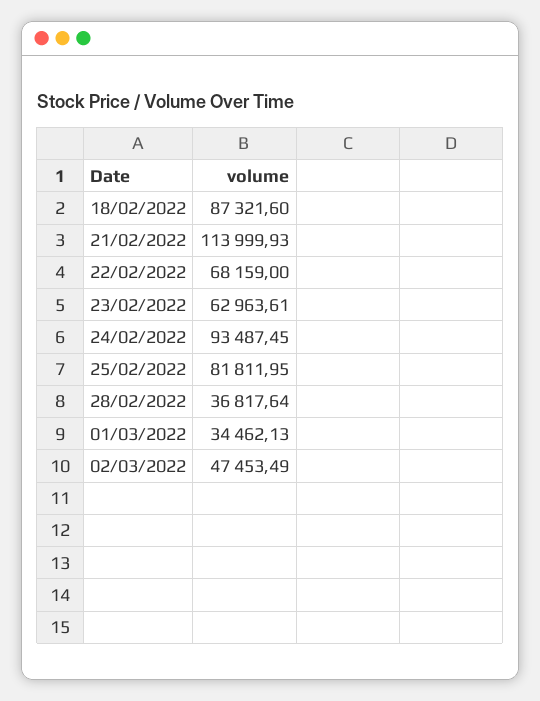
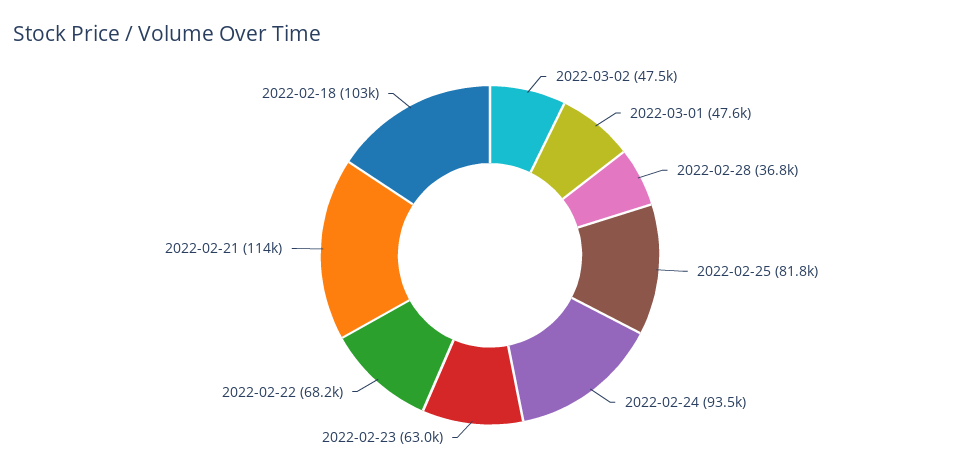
18/02/2022: 87321.6 -> 103000
01/03/2022: 34462.13 -> 47600

